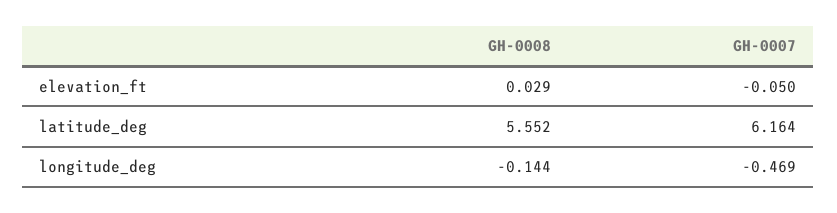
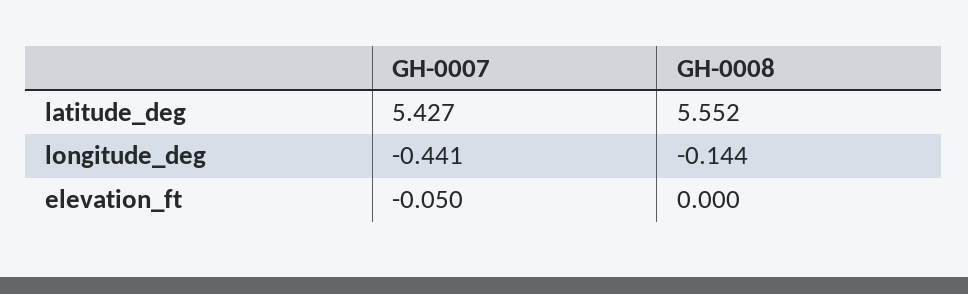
GH-0008, elevation_ft: 0.029 -> 0
GH-0007, latitude_deg: 6.164 -> 5.427
GH-0007, longitude_deg: -0.469 -> -0.441

